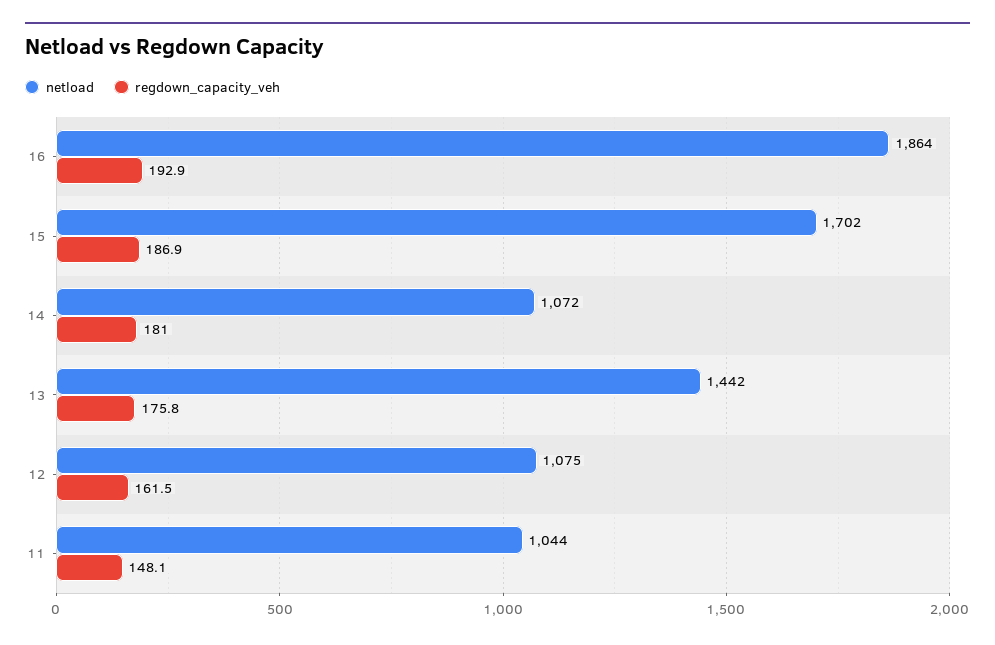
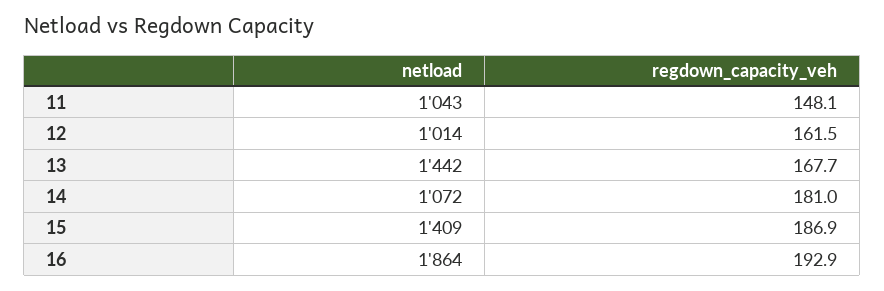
netload, 15: 1702 -> 1409
regdown_capacity_veh, 13: 175.8 -> 167.7
netload, 12: 1075 -> 1014
netload, 11: 1044 -> 1043

